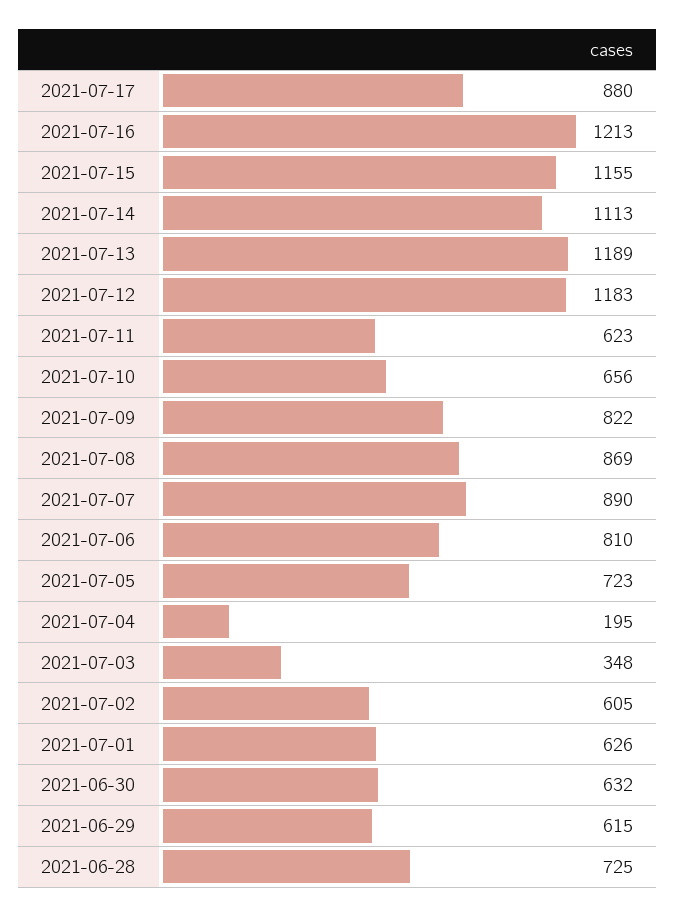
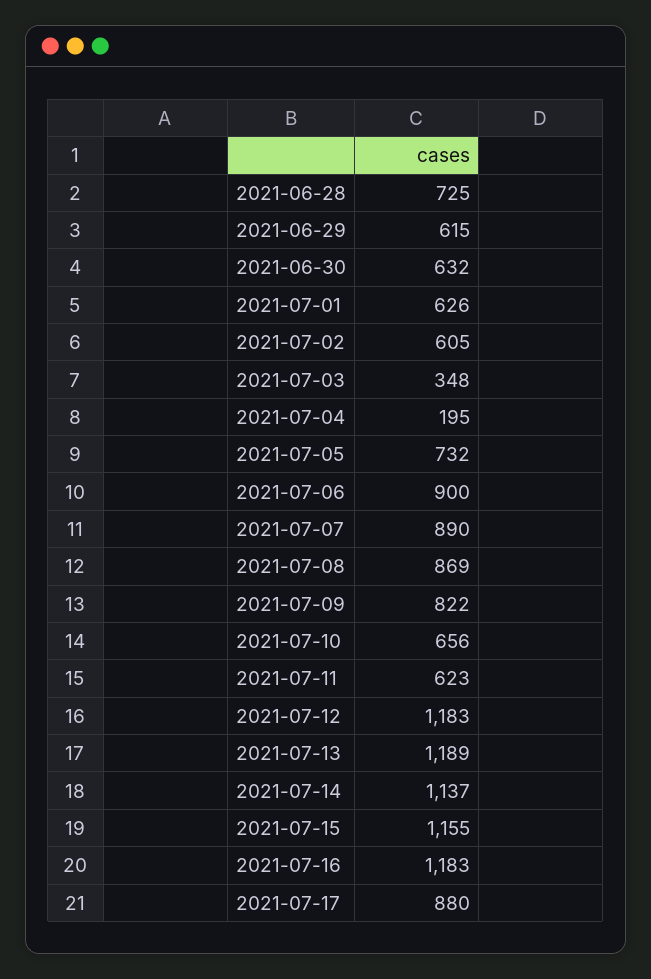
2021-07-16: 1213 -> 1183
2021-07-14: 1113 -> 1137
2021-07-06: 810 -> 900
2021-07-05: 723 -> 732

